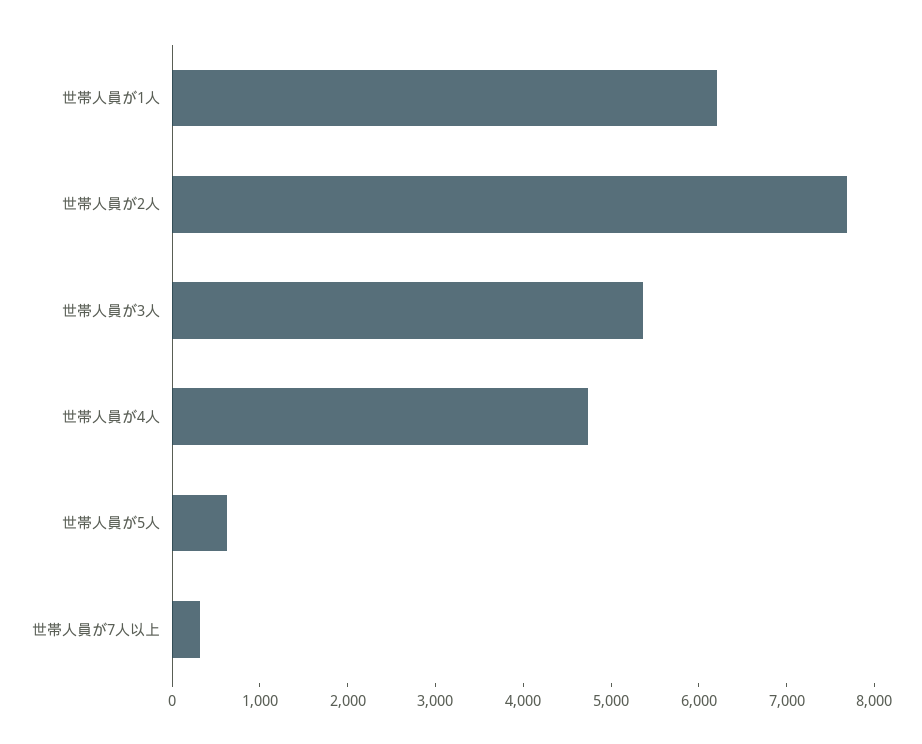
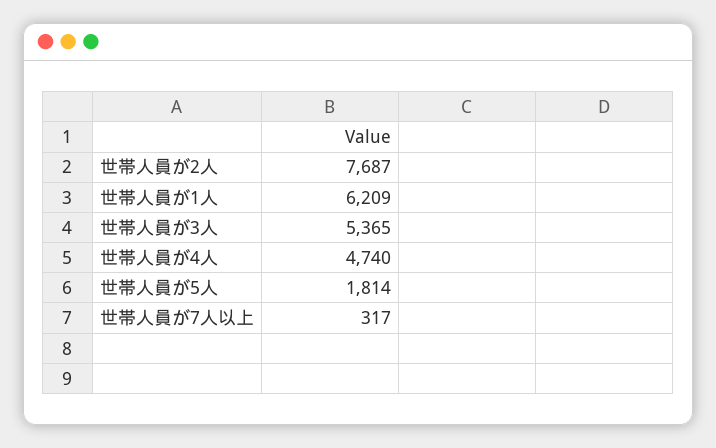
世帯人員が5人: 600 -> 1814

